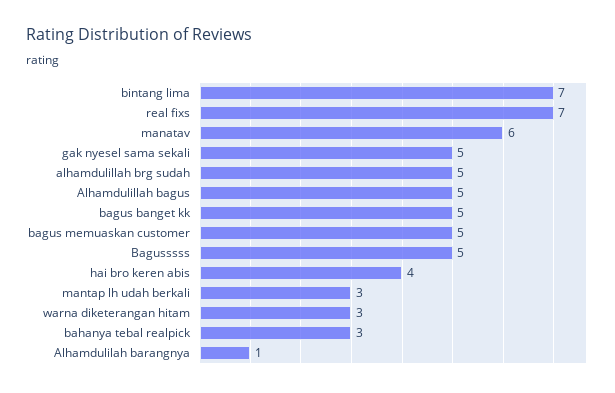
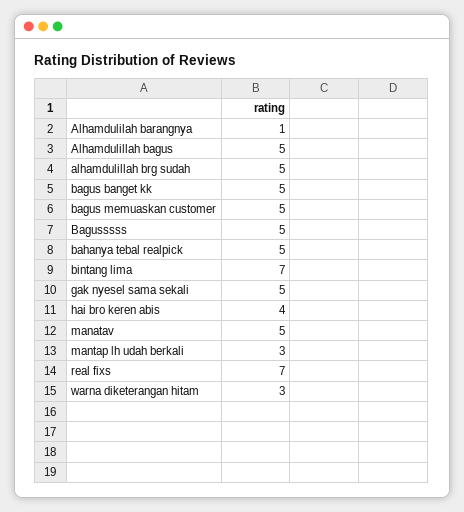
manatav: 6 -> 5
bahanya tebal realpick: 3 -> 5

